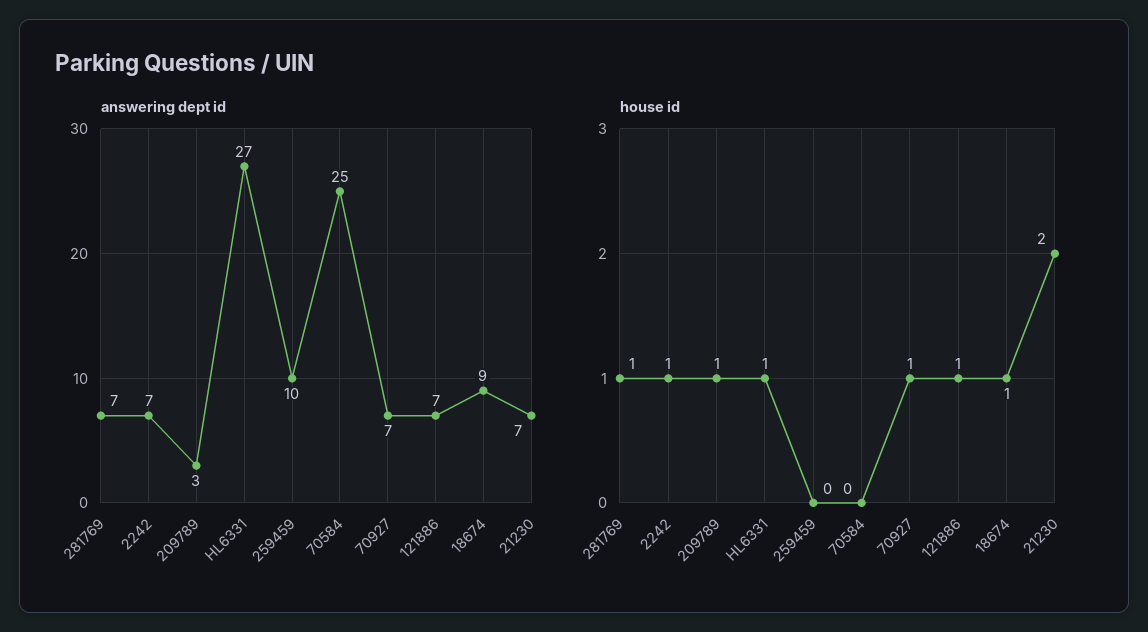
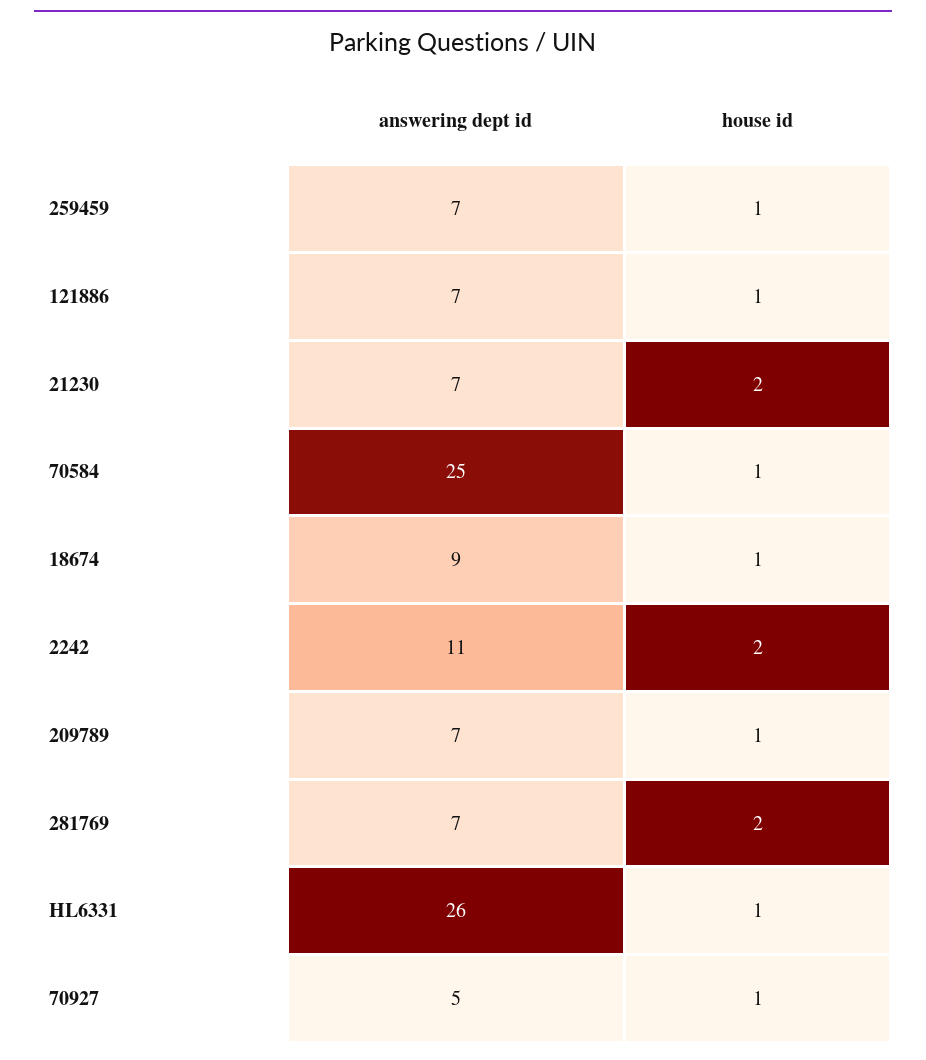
answering dept id, 2242: 7 -> 11
answering dept id, 209789: 3 -> 7
answering dept id, HL6331: 27 -> 26
answering dept id, 259459: 10 -> 7
answering dept id, 70927: 7 -> 5
house id, 281769: 1 -> 2
house id, 2242: 1 -> 2
house id, 259459: 0 -> 1
house id, 70584: 0 -> 1

